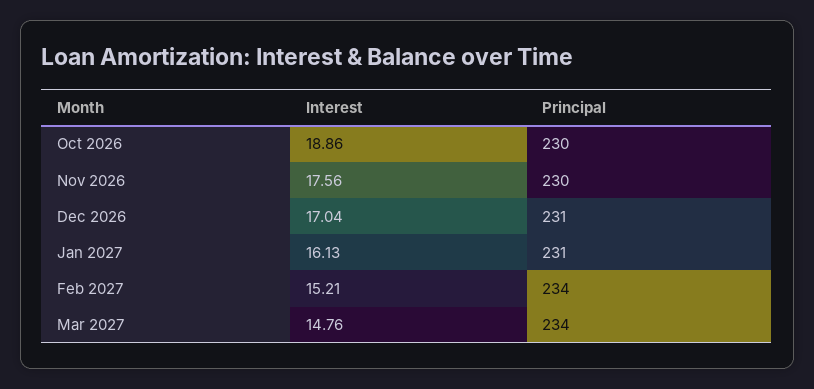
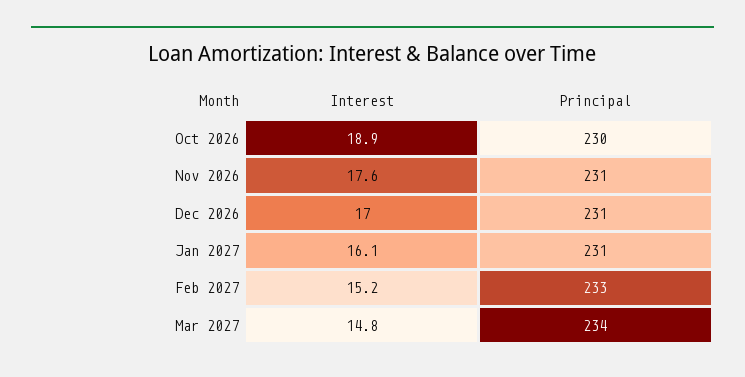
Principal, Nov 2026: 230 -> 231
Principal, Feb 2027: 234 -> 233

